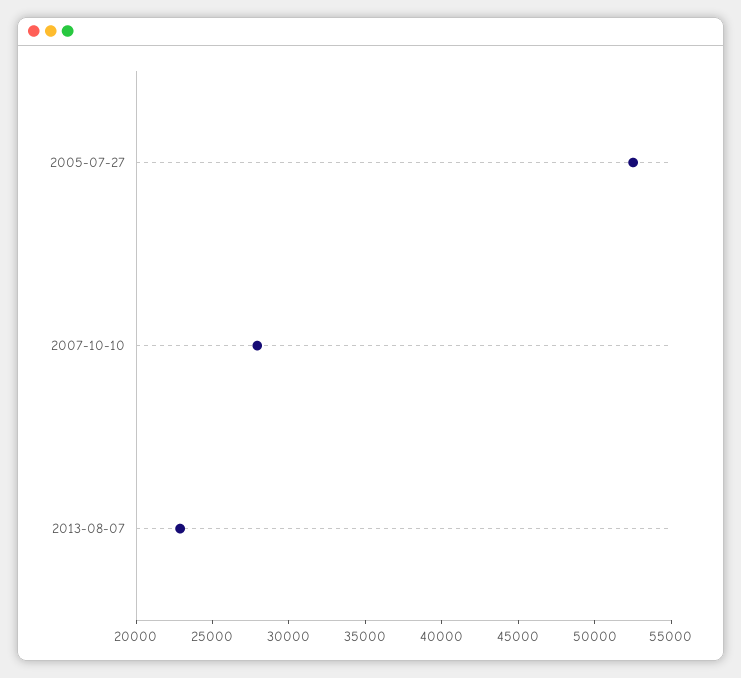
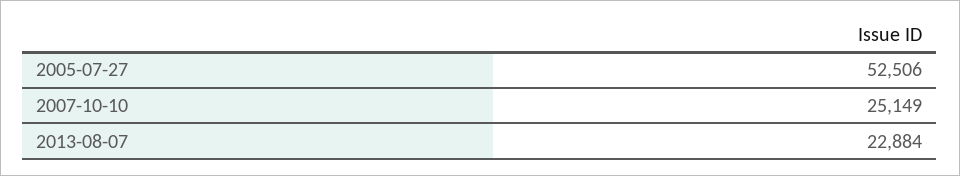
2007-10-10: 28000 -> 25149

